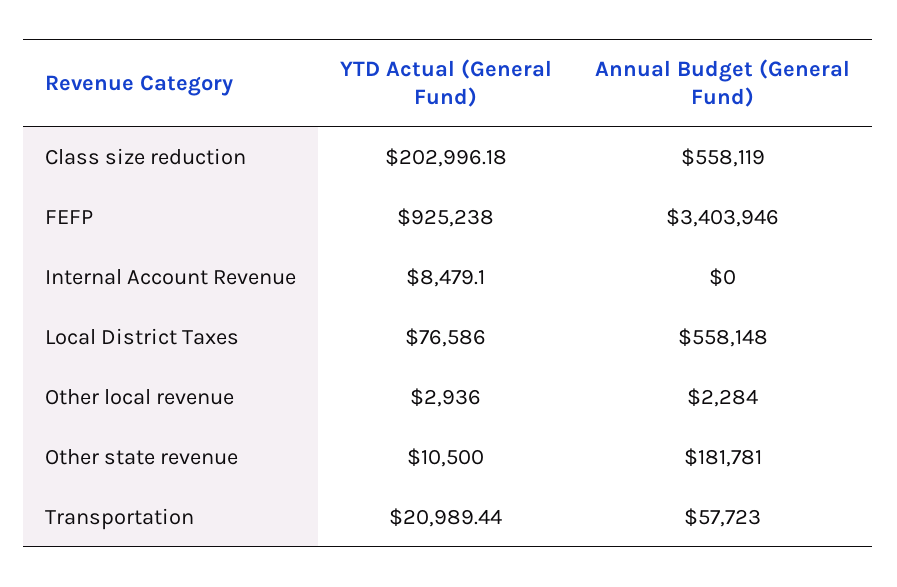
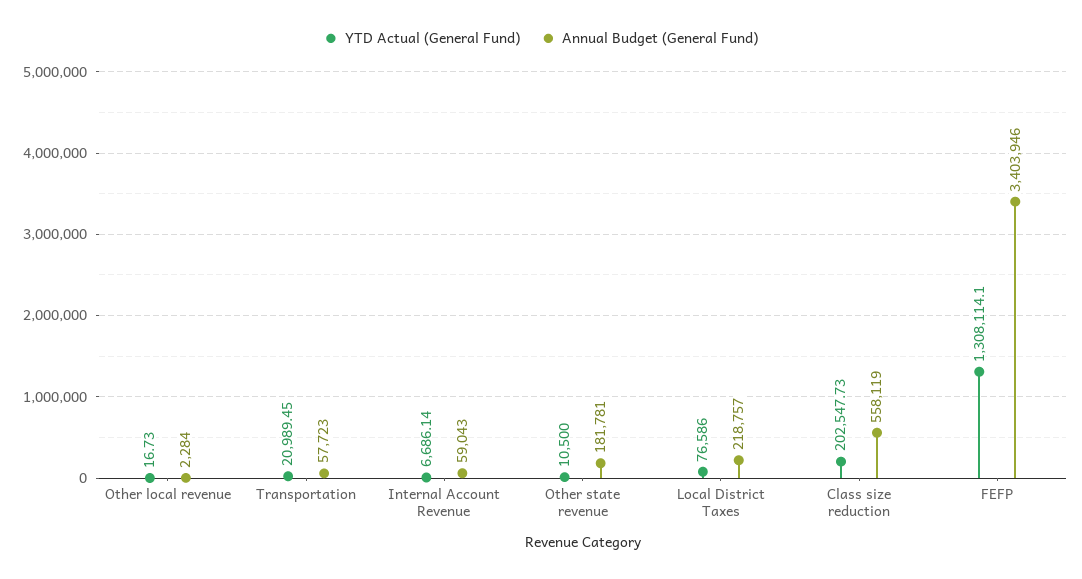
YTD Actual (General Fund), Class size reduction: 202996.18 -> 202547.73
YTD Actual (General Fund), FEFP: 925238 -> 1308114.1
YTD Actual (General Fund), Internal Account Revenue: 8479.1 -> 6686.14
Annual Budget (General Fund), Internal Account Revenue: 0 -> 59043
Annual Budget (General Fund), Local District Taxes: 558148 -> 218757
YTD Actual (General Fund), Other local revenue: 2936 -> 16.73
YTD Actual (General Fund), Transportation: 20989.44 -> 20989.45

